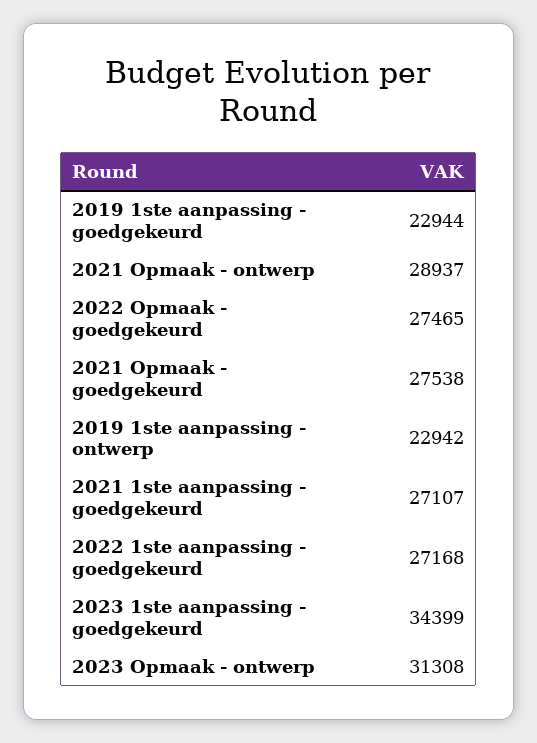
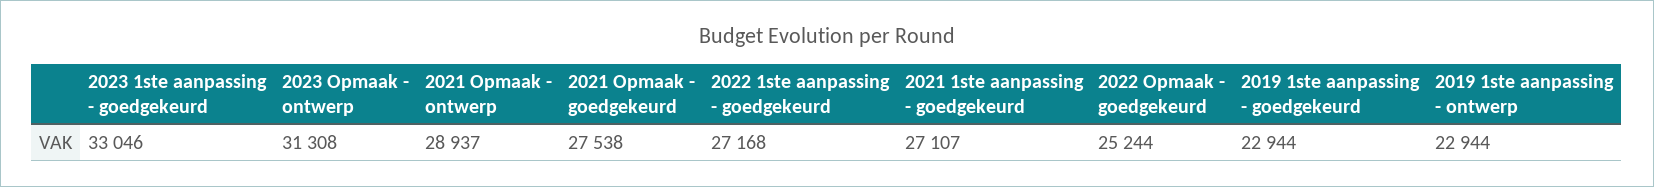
2022 Opmaak - goedgekeurd: 27465 -> 25244
2019 1ste aanpassing - ontwerp: 22942 -> 22944
2023 1ste aanpassing - goedgekeurd: 34399 -> 33046

